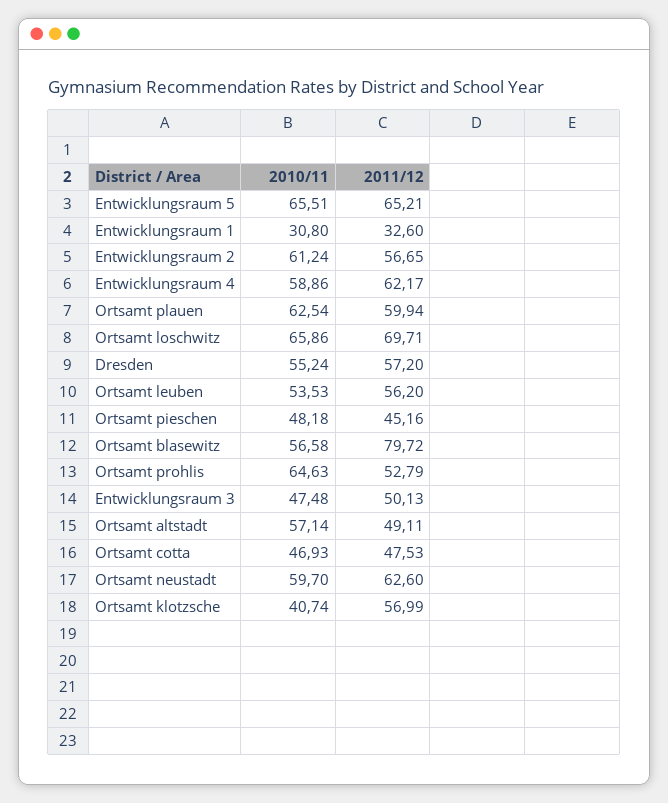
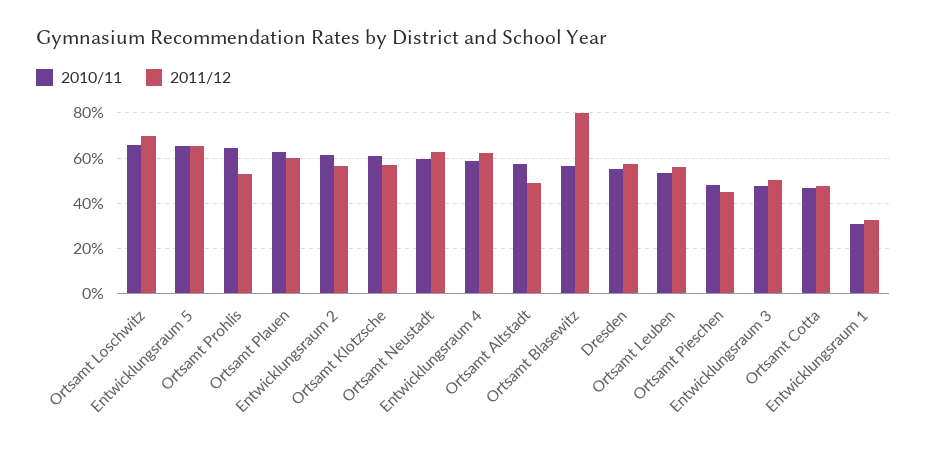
2010/11, Ortsamt klotzsche: 40.74 -> 60

